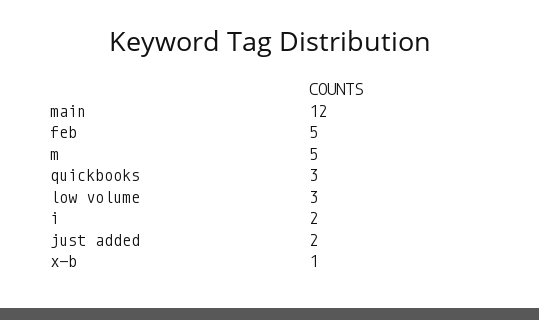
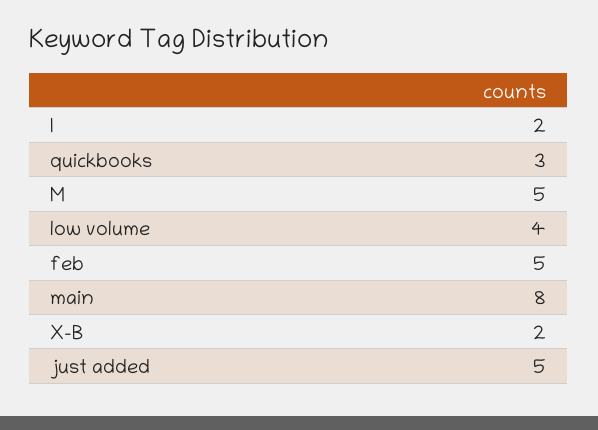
main: 12 -> 8
low volume: 3 -> 4
just added: 2 -> 5
x-b: 1 -> 2

